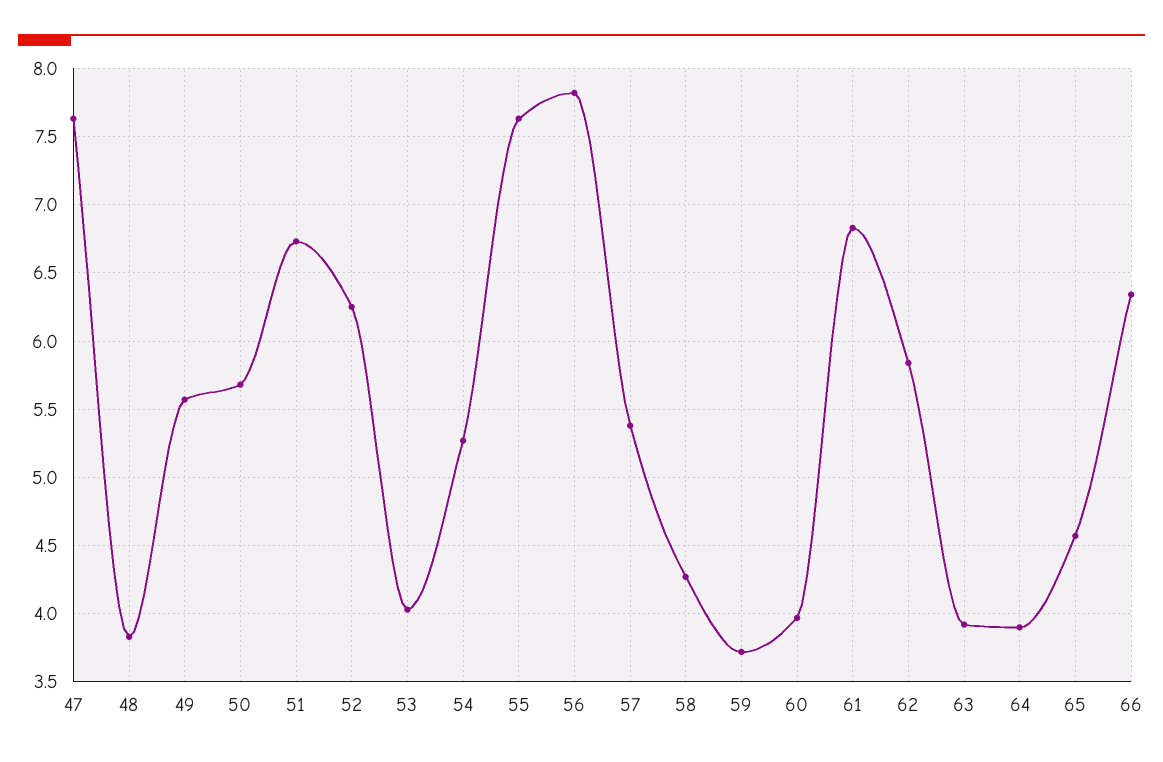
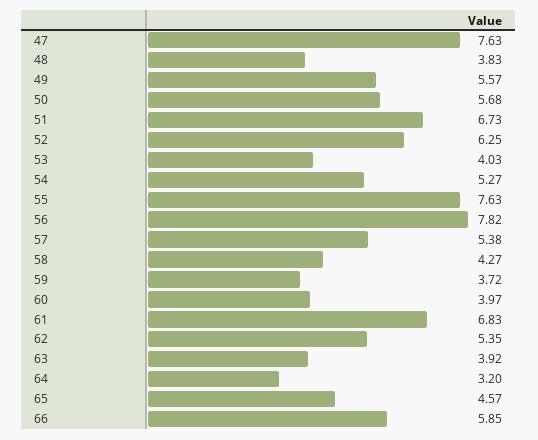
62: 5.85 -> 5.35
64: 3.9 -> 3.2
66: 6.35 -> 5.85

